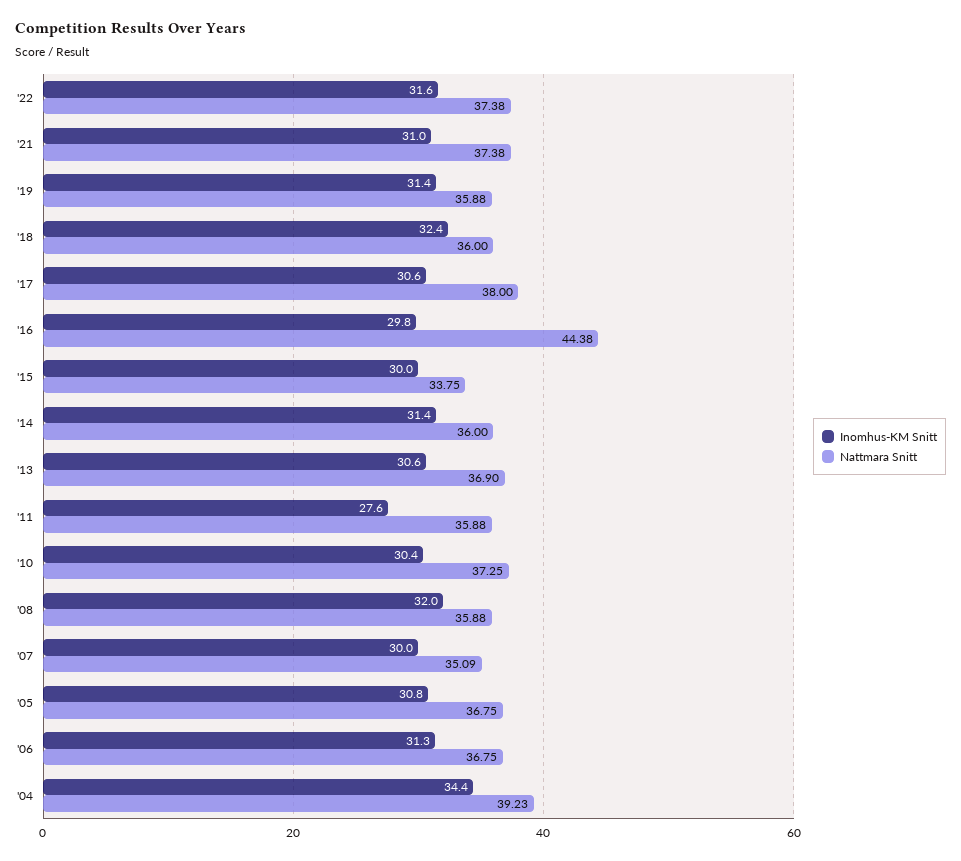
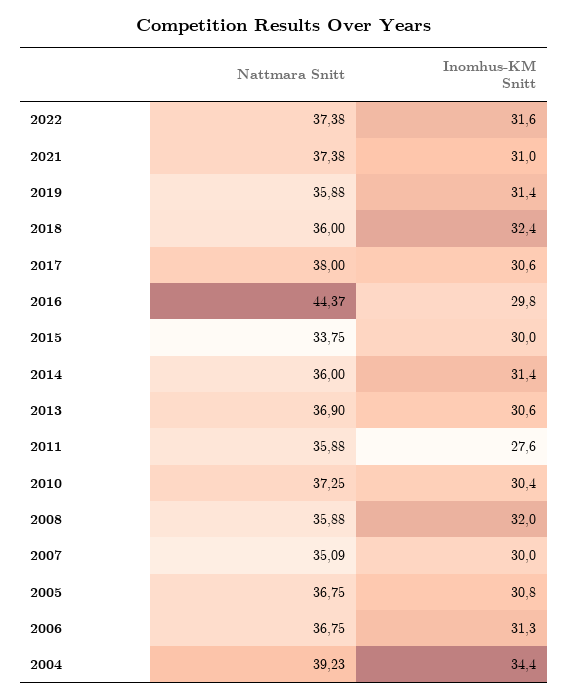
Nattmara Snitt, '16: 44.38 -> 44.37

